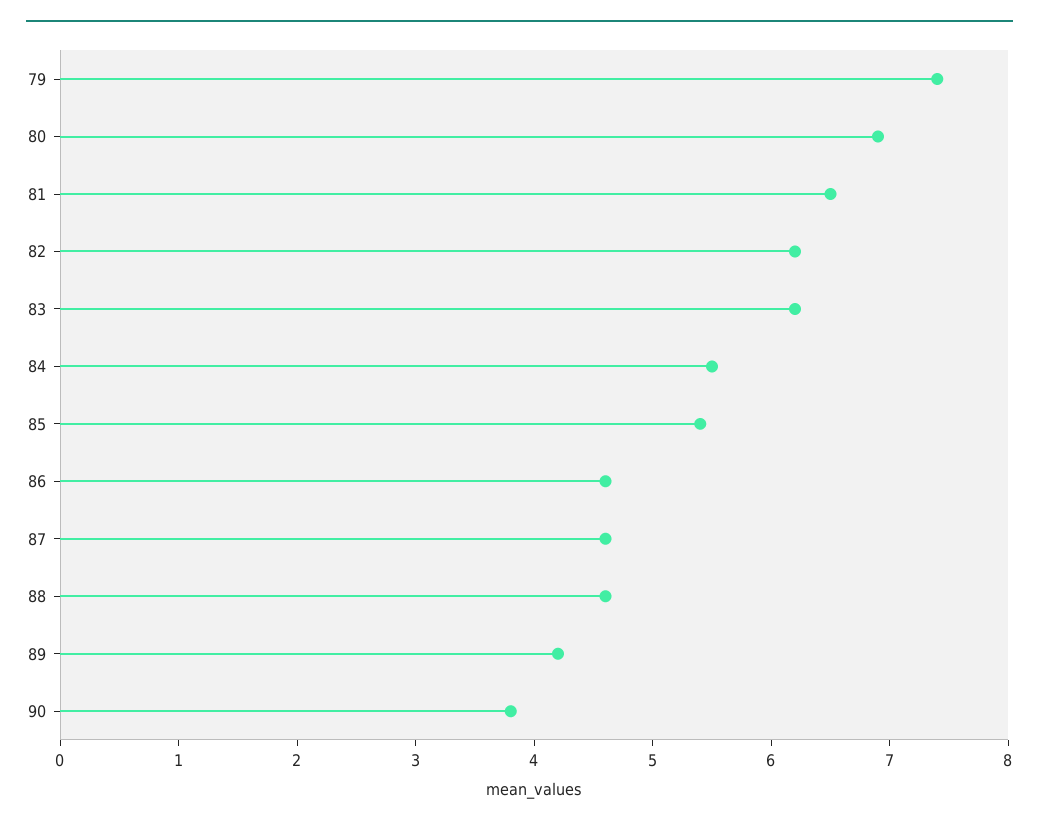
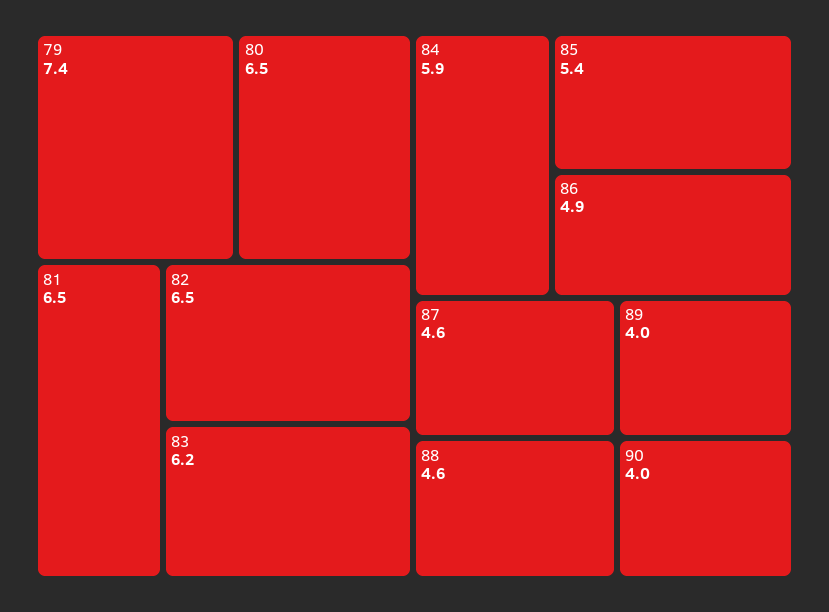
80: 6.9 -> 6.5
82: 6.2 -> 6.5
84: 5.5 -> 5.9
86: 4.6 -> 4.9
89: 4.2 -> 4
90: 3.8 -> 4

